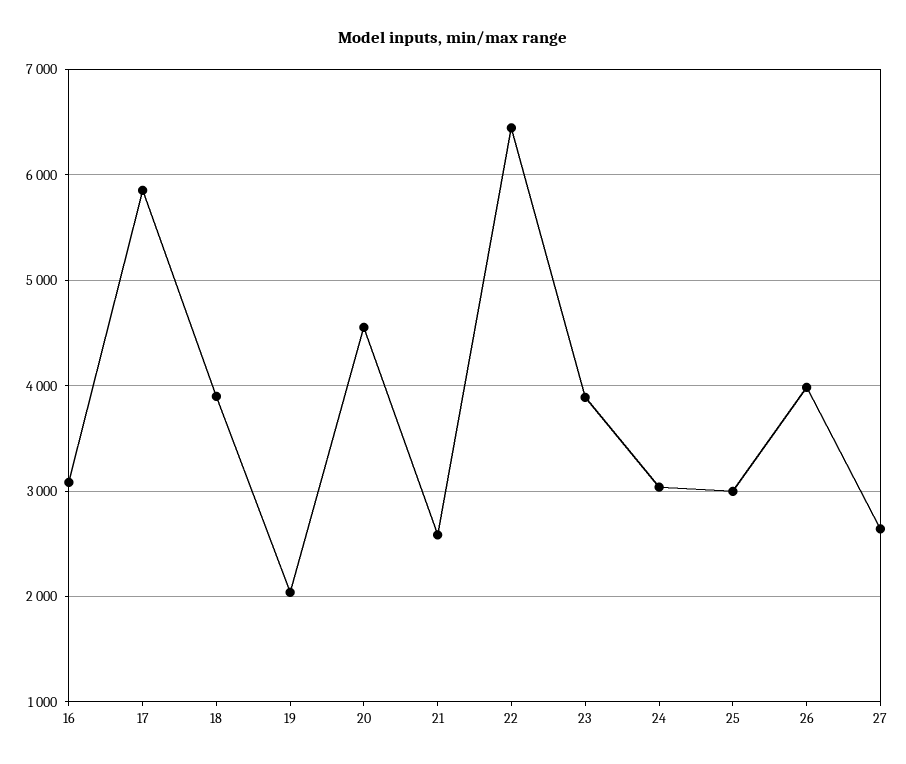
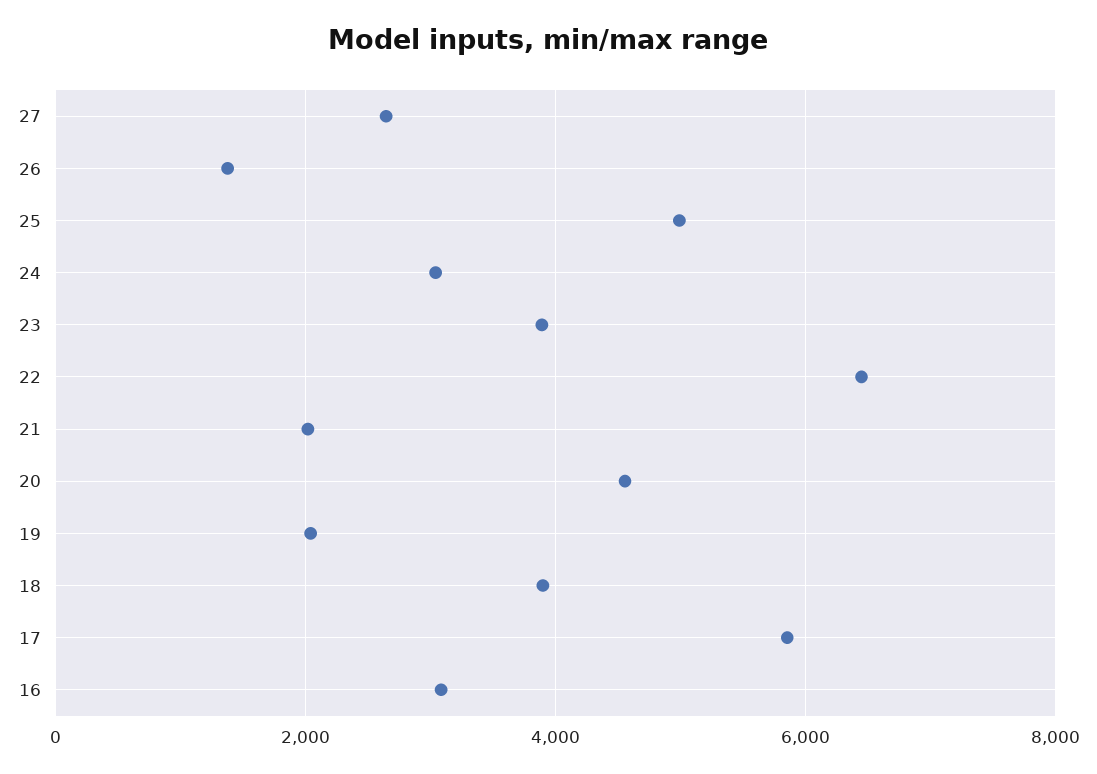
21: 2600 -> 2000
25: 3000 -> 5000
26: 4000 -> 1400

